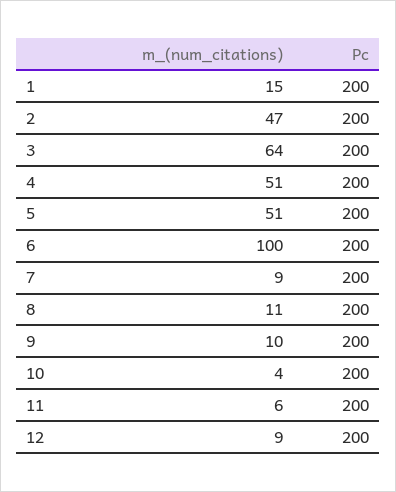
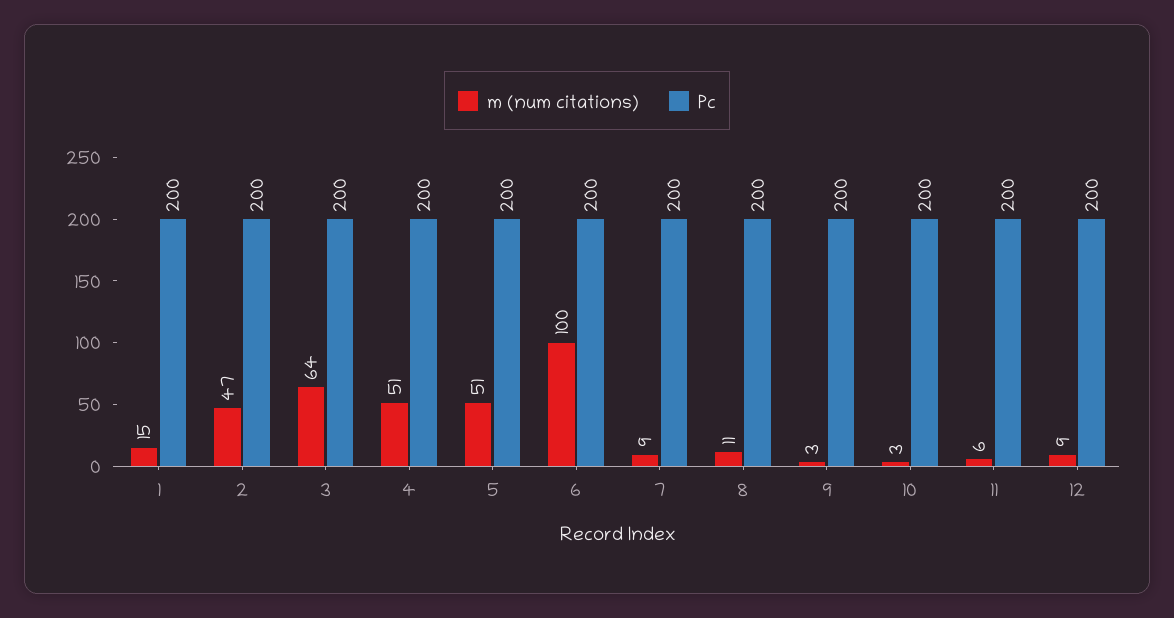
m_(num_citations), 9: 10 -> 3
m_(num_citations), 10: 4 -> 3

